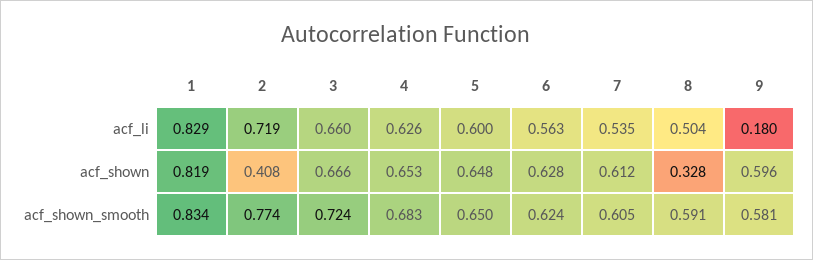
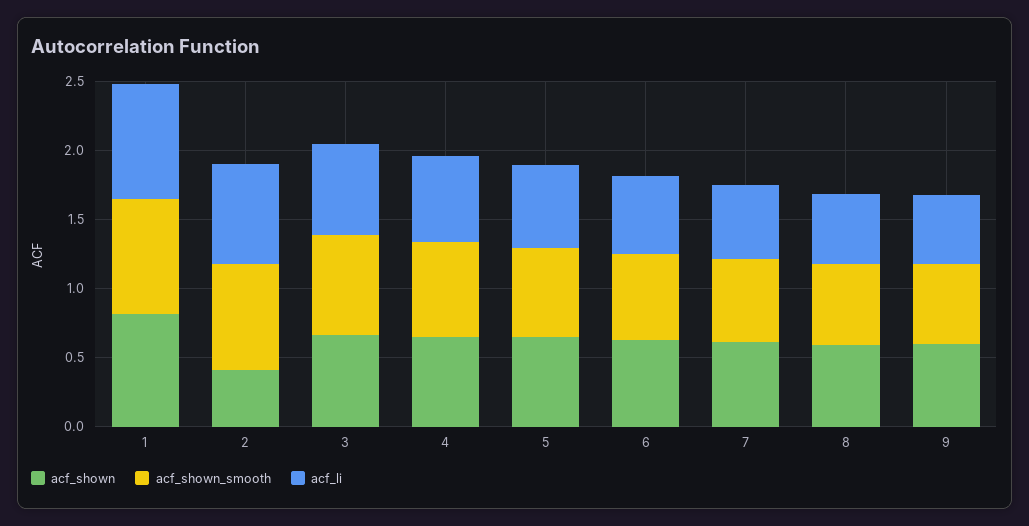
acf_li, 9: 0.18 -> 0.5
acf_shown, 8: 0.328 -> 0.6

